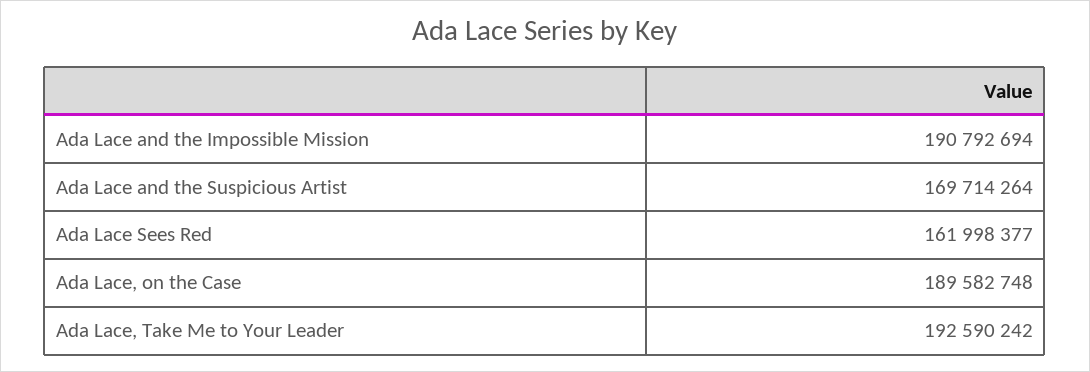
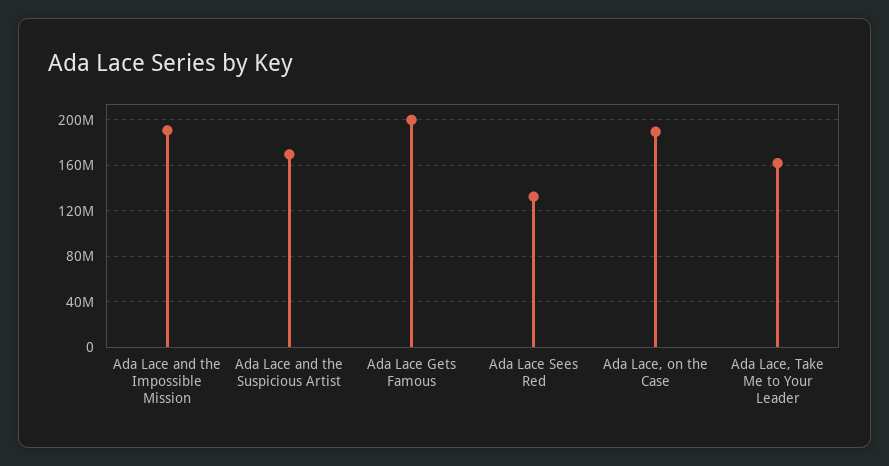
Ada Lace Sees Red: 161998377 -> 130000000
Ada Lace, Take Me to Your Leader: 192590242 -> 160000000
Ada Lace Gets Famous: none -> 200000000

